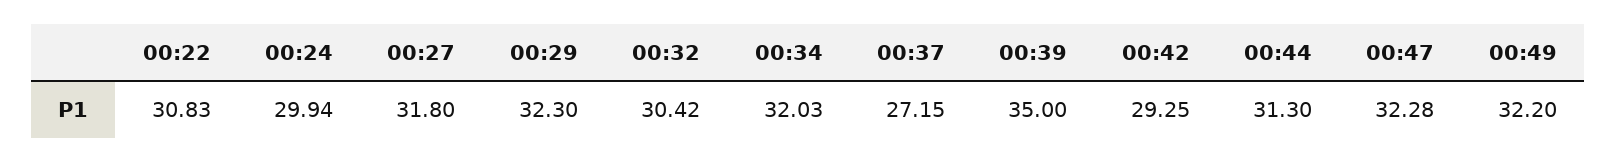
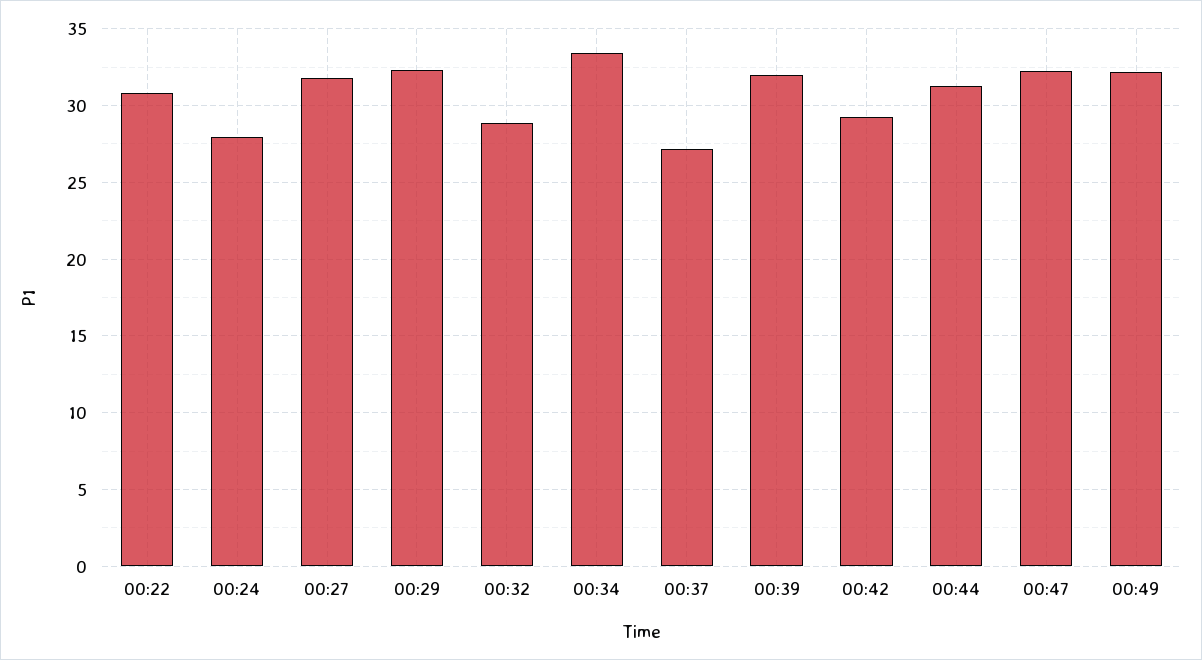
00:24: 29.94 -> 28
00:32: 30.42 -> 29
00:34: 32.03 -> 33.5
00:39: 35 -> 32

